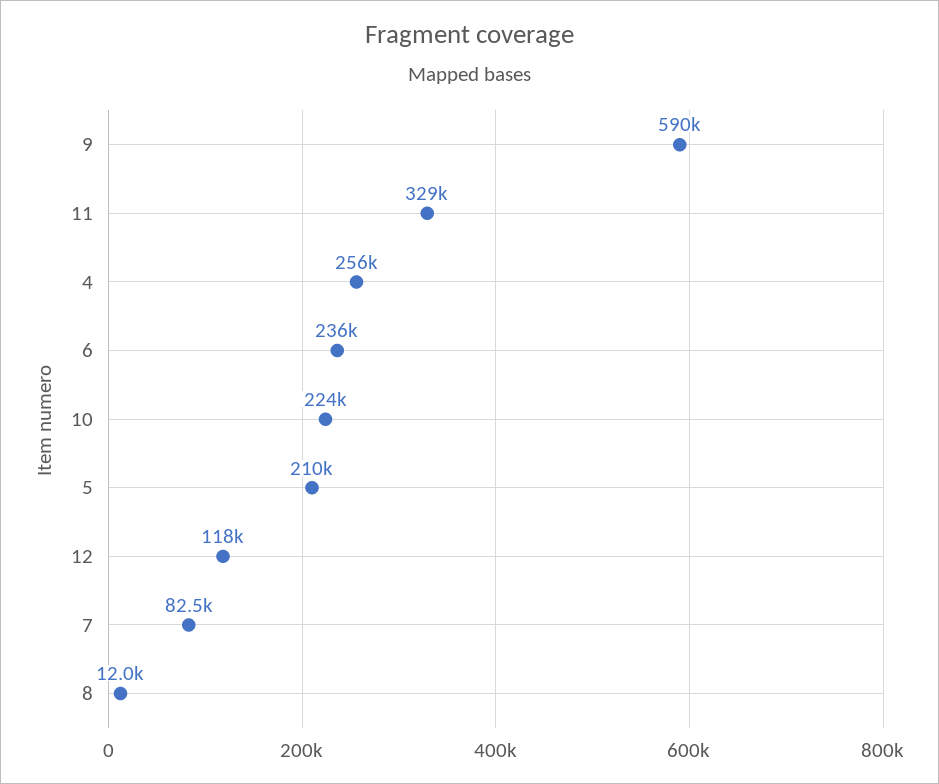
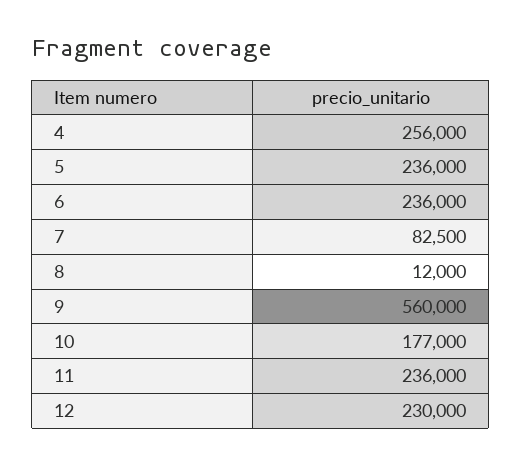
9: 590000 -> 560000
11: 329000 -> 236000
10: 224000 -> 177000
5: 210000 -> 236000
12: 118000 -> 230000

